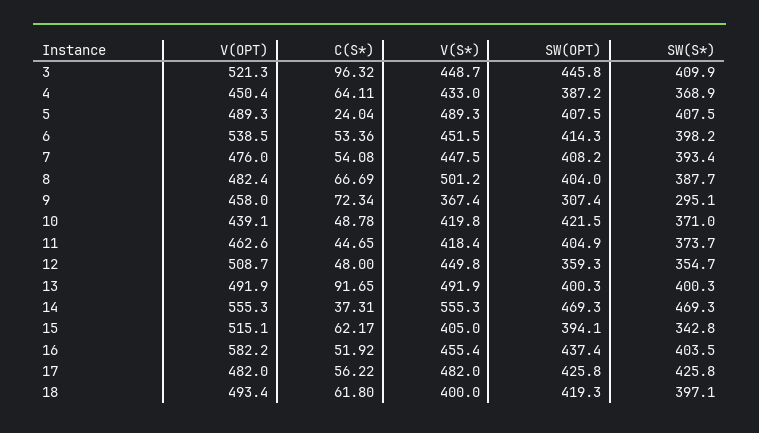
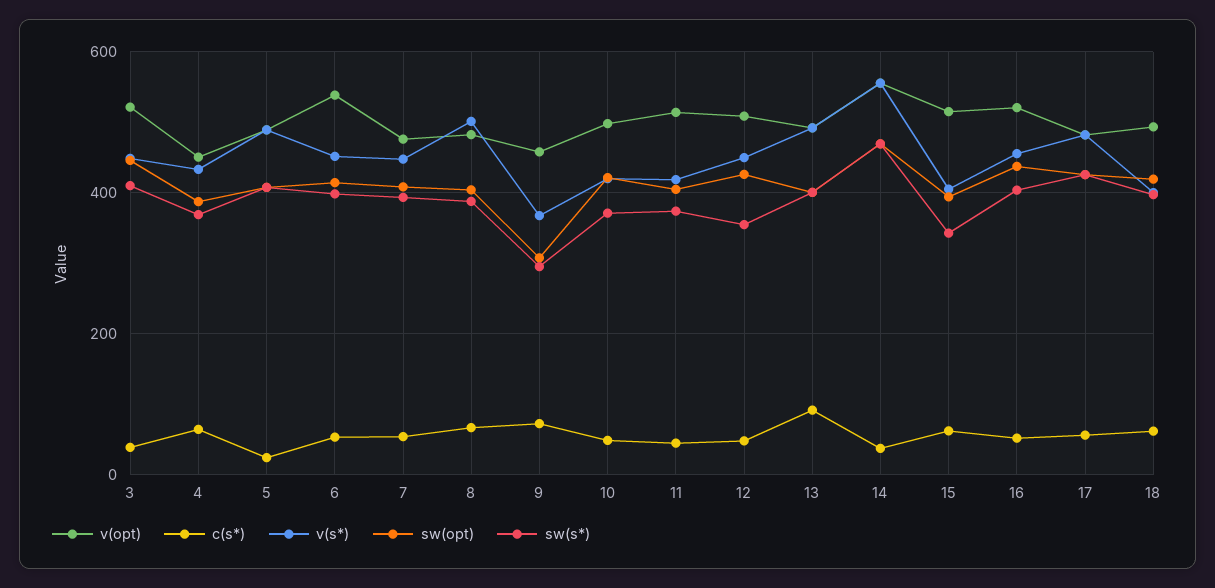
C(S*), 3: 96.32 -> 40
V(OPT), 10: 439.1 -> 500
V(OPT), 11: 462.6 -> 520
SW(OPT), 12: 359.3 -> 420
V(OPT), 16: 582.2 -> 520

